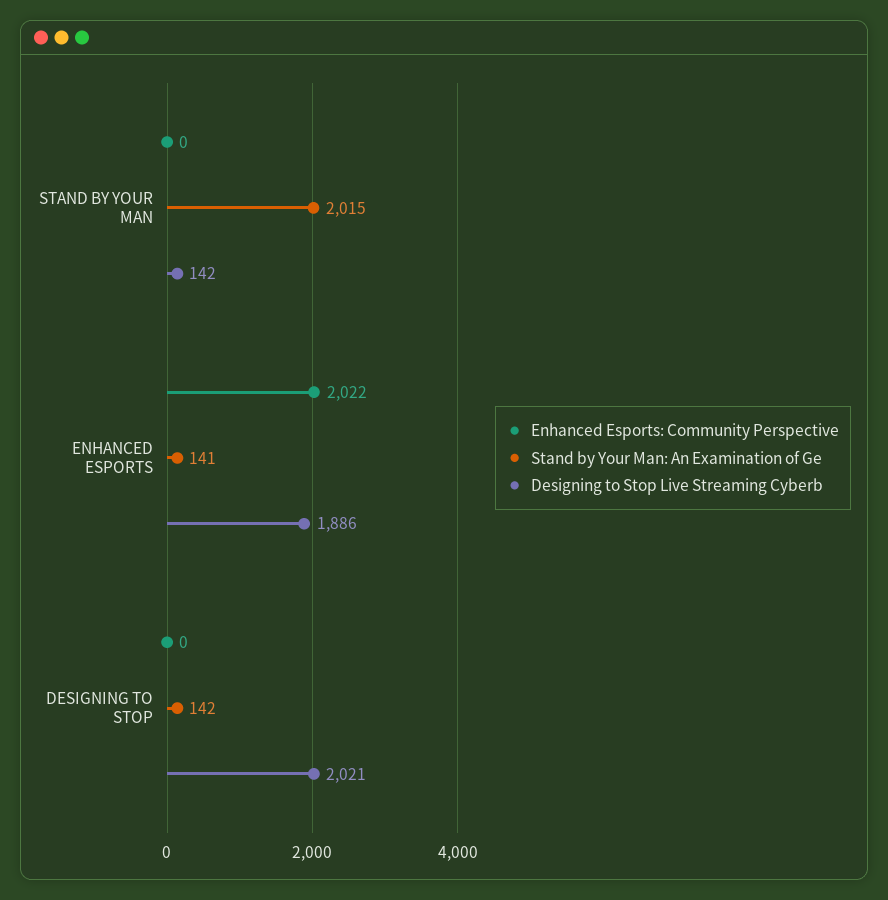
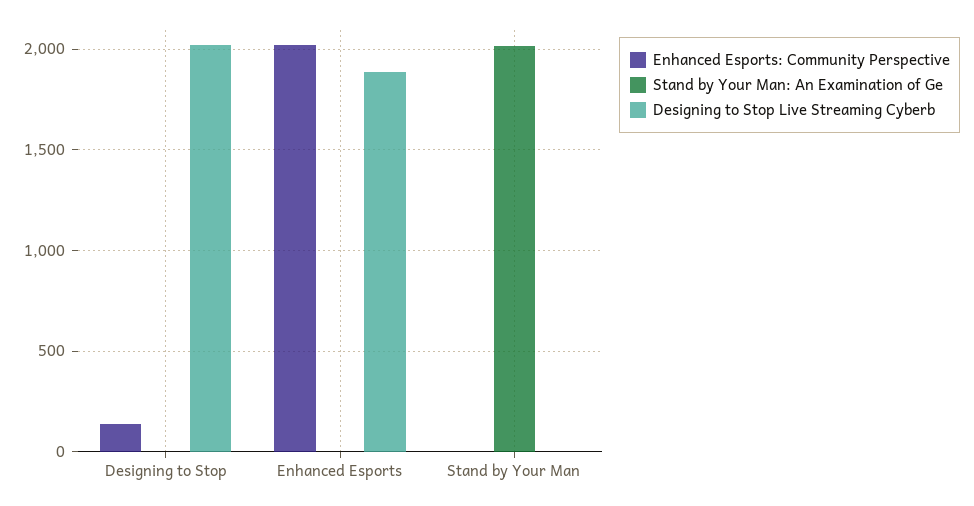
Designing to Stop Live Streaming Cyberb, STAND BY YOUR MAN: 142 -> 0
Stand by Your Man: An Examination of Ge, ENHANCED ESPORTS: 141 -> 0
Enhanced Esports: Community Perspective, DESIGNING TO STOP: 0 -> 150
Stand by Your Man: An Examination of Ge, DESIGNING TO STOP: 142 -> 0

